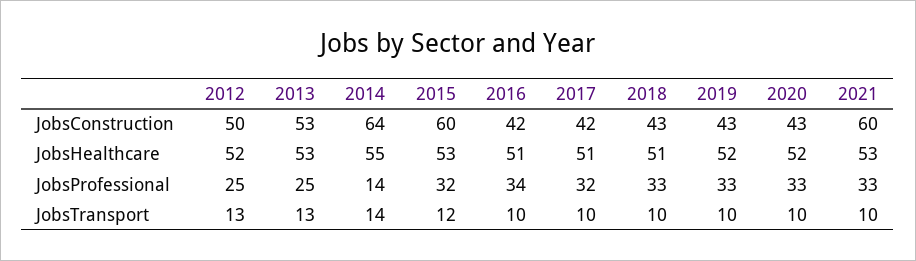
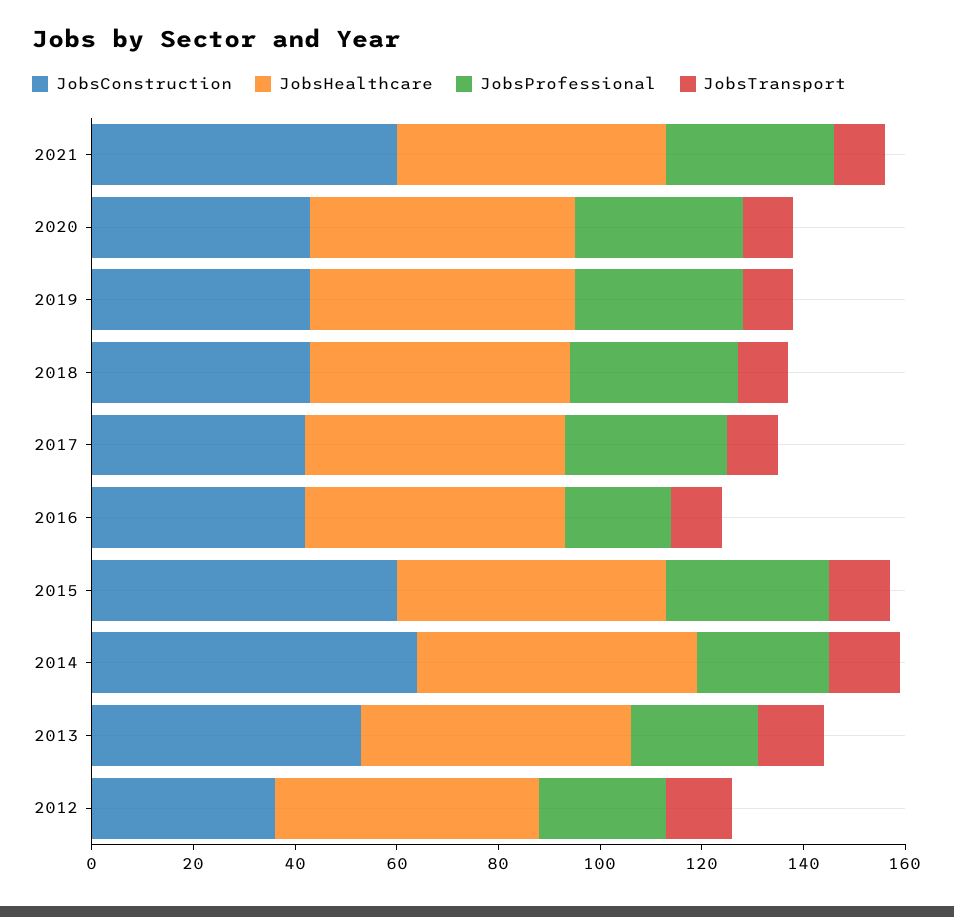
JobsConstruction, 2012: 50 -> 35
JobsProfessional, 2014: 14 -> 25
JobsProfessional, 2016: 34 -> 20

